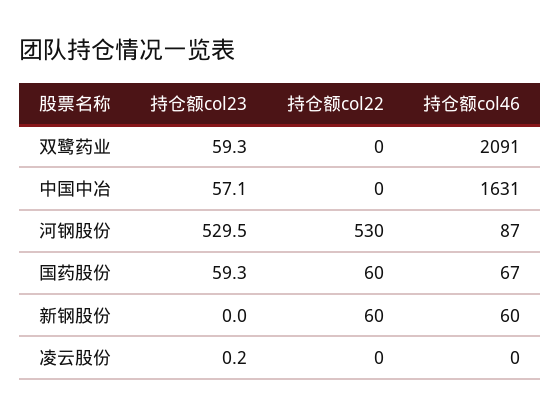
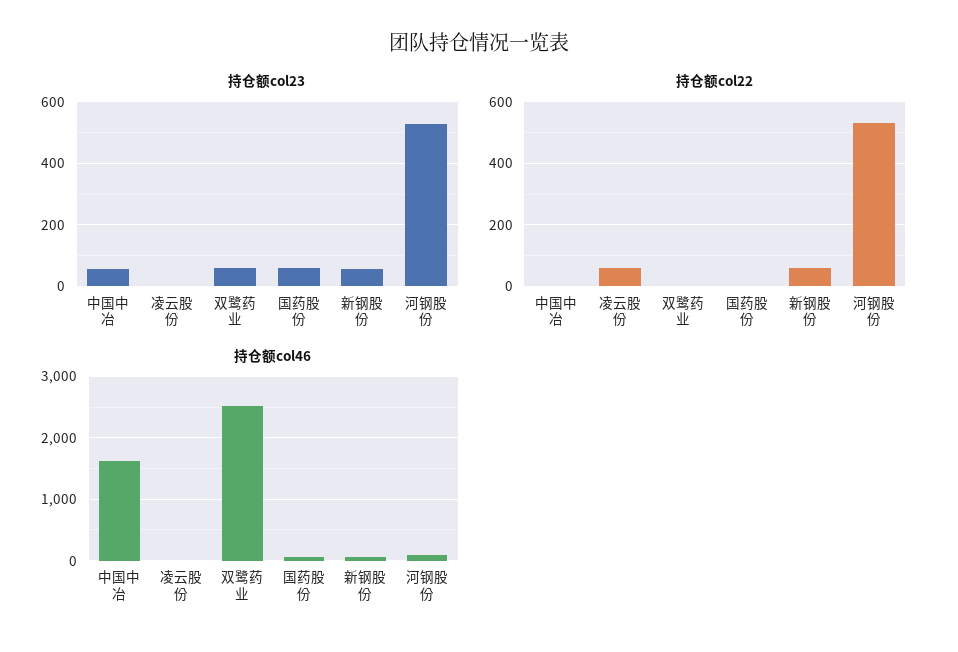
持仓额col46, 双鹭药业: 2091 -> 2500
持仓额col22, 国药股份: 60 -> 0
持仓额col23, 新钢股份: 0 -> 60
持仓额col22, 凌云股份: 0 -> 60

